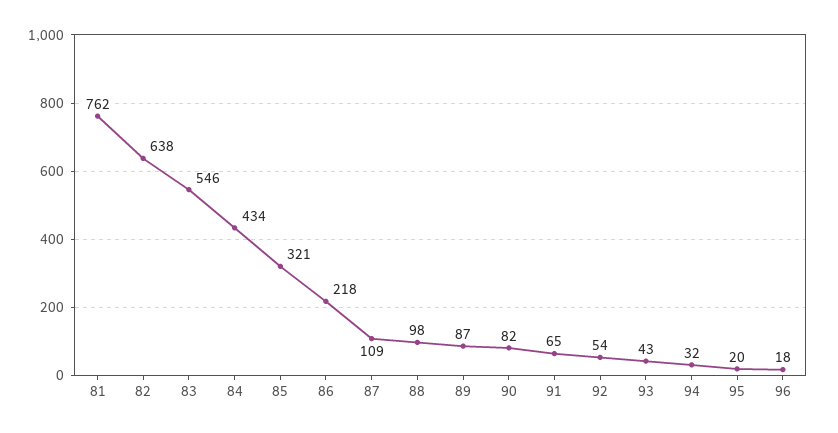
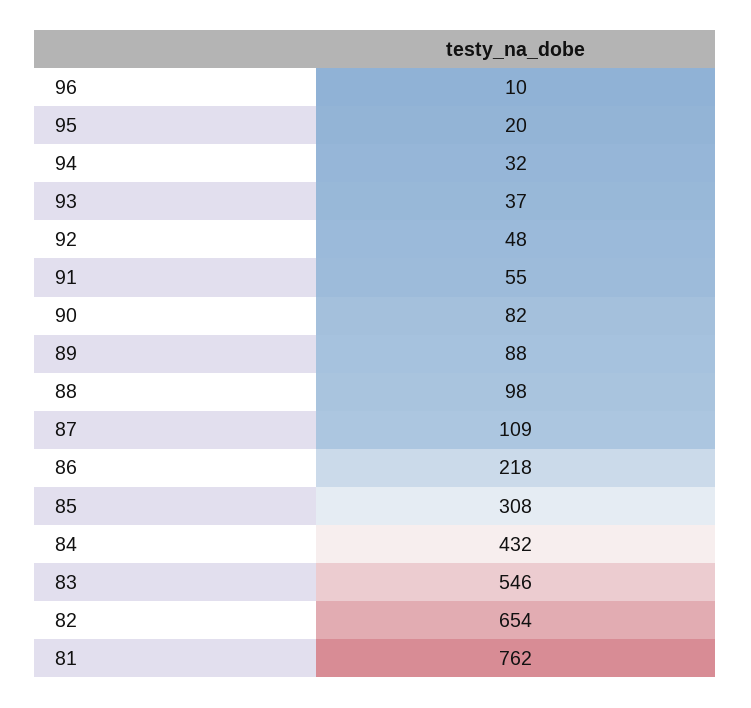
82: 638 -> 654
84: 434 -> 432
85: 321 -> 308
89: 87 -> 88
91: 65 -> 55
92: 54 -> 48
93: 43 -> 37
96: 18 -> 10

